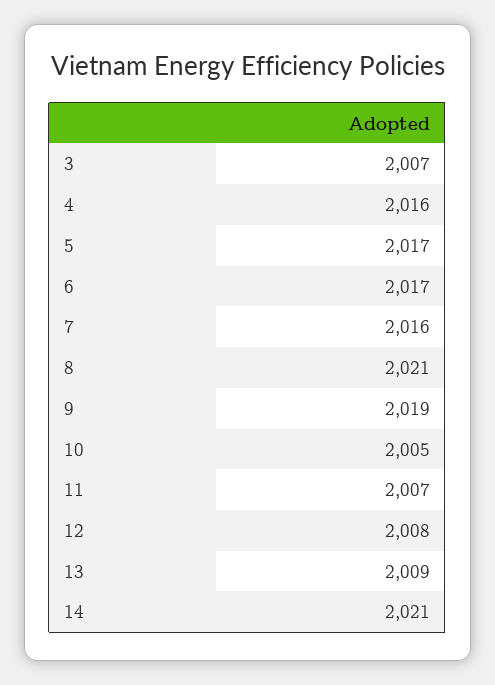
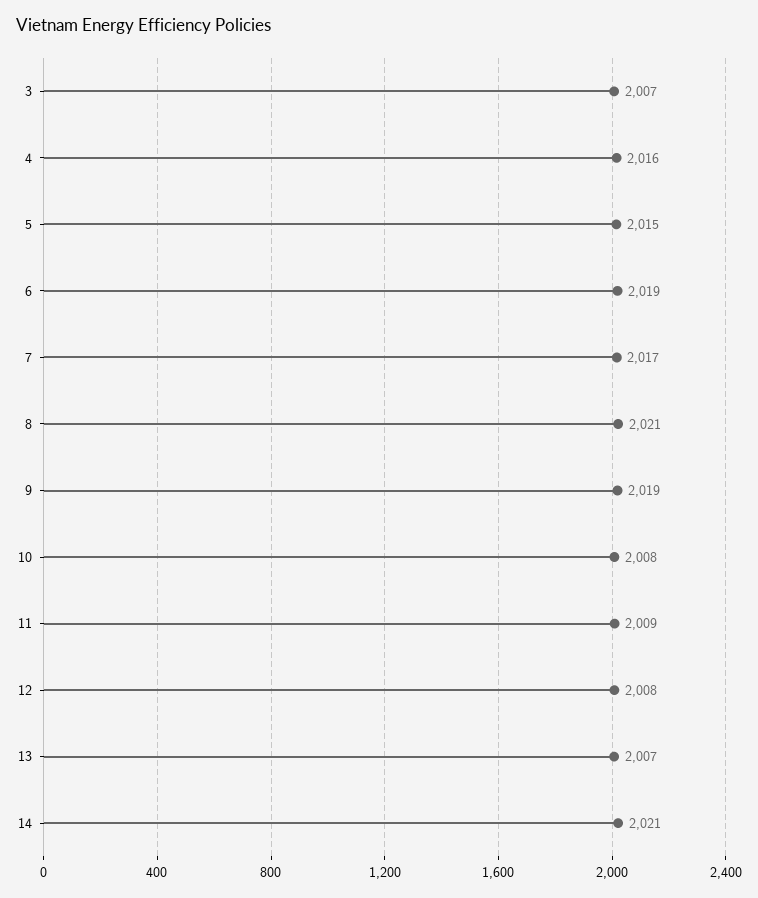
5: 2017 -> 2015
6: 2017 -> 2019
7: 2016 -> 2017
10: 2005 -> 2008
11: 2007 -> 2009
13: 2009 -> 2007

